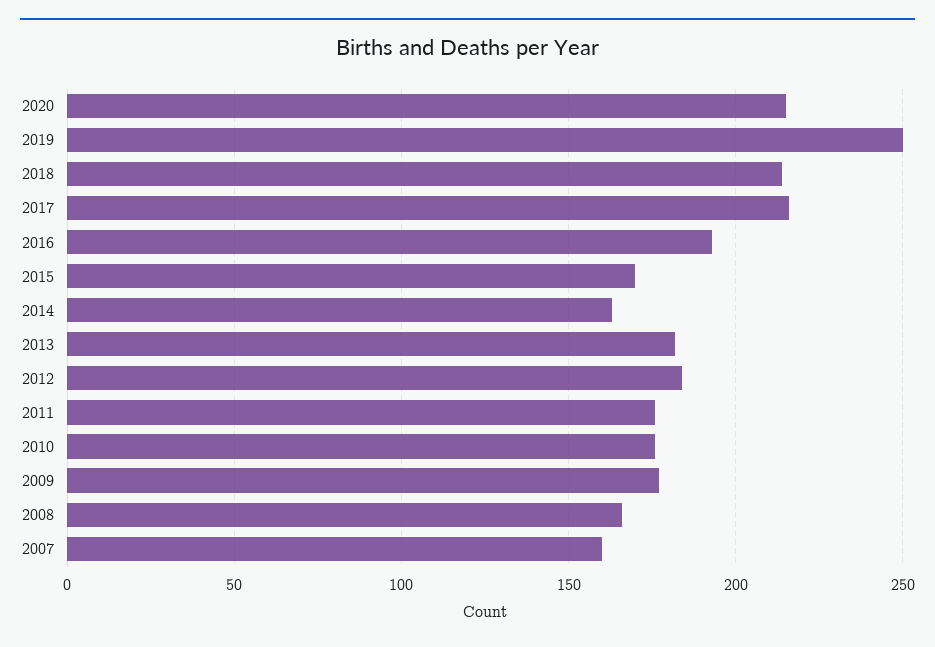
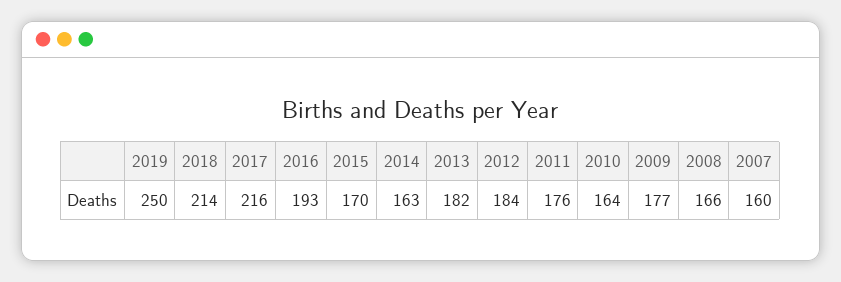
2020: 215 -> none
2010: 175 -> 164

